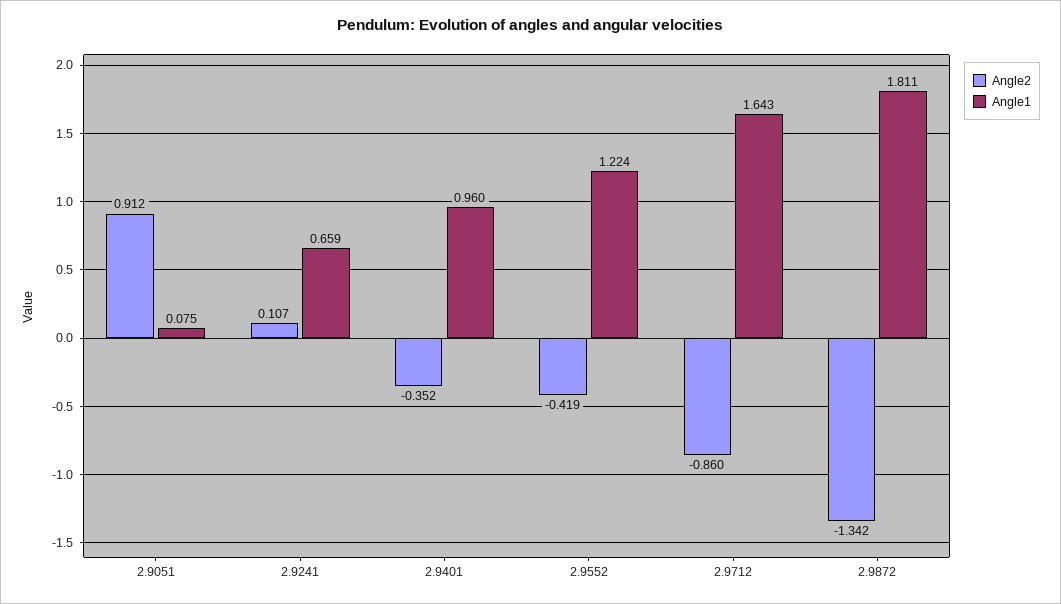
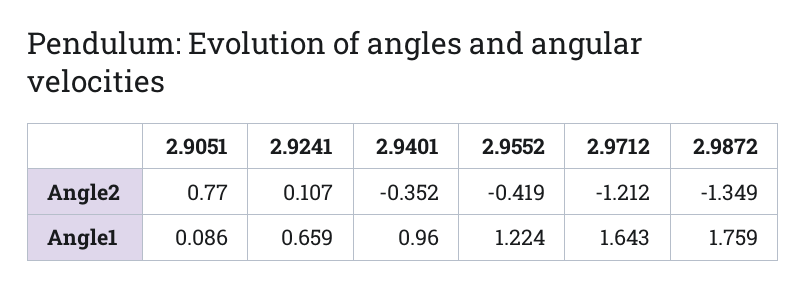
Angle2, 2.9051: 0.912 -> 0.77
Angle1, 2.9051: 0.075 -> 0.086
Angle2, 2.9712: -0.86 -> -1.212
Angle2, 2.9872: -1.342 -> -1.349
Angle1, 2.9872: 1.811 -> 1.759

